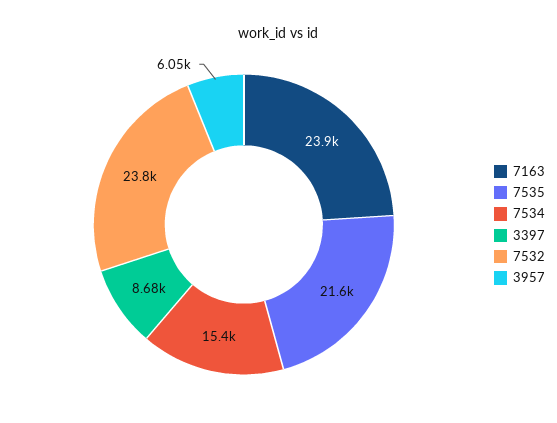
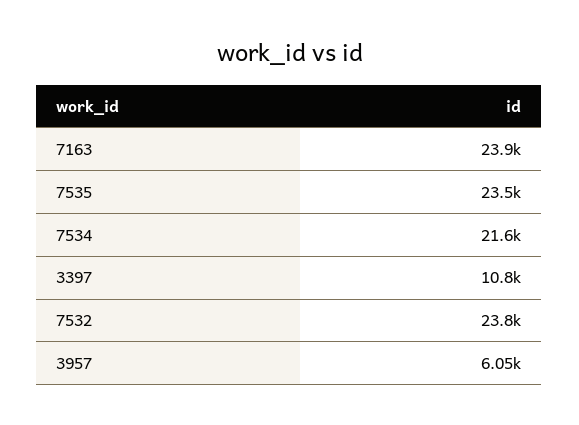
7535: 21600 -> 23500
7534: 15400 -> 21600
3397: 8680 -> 10800

